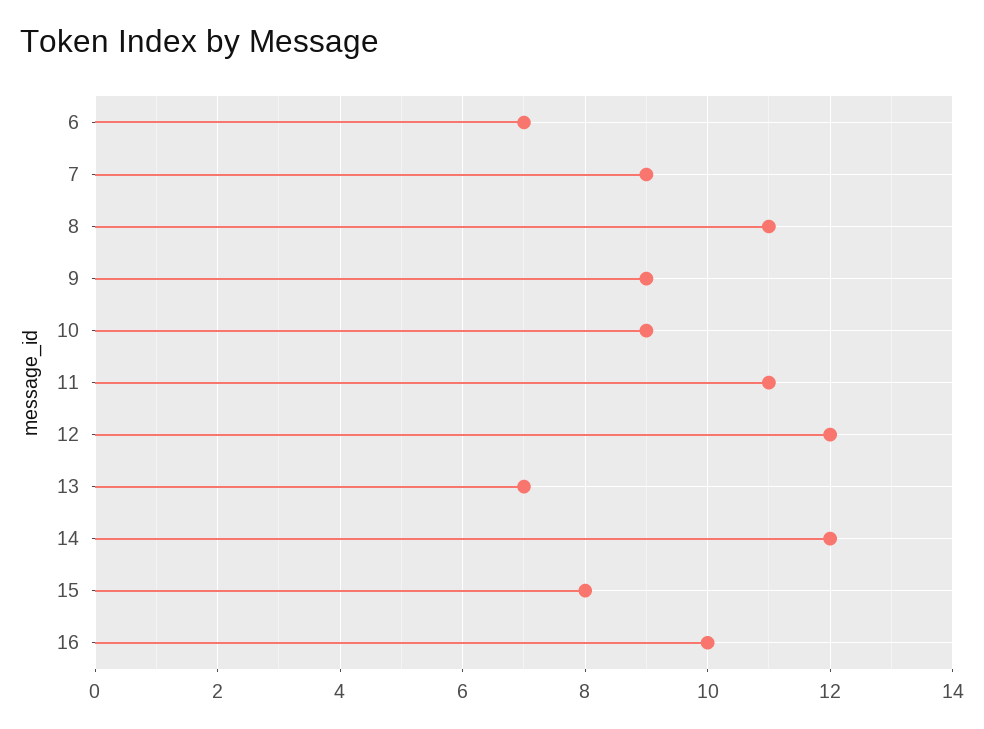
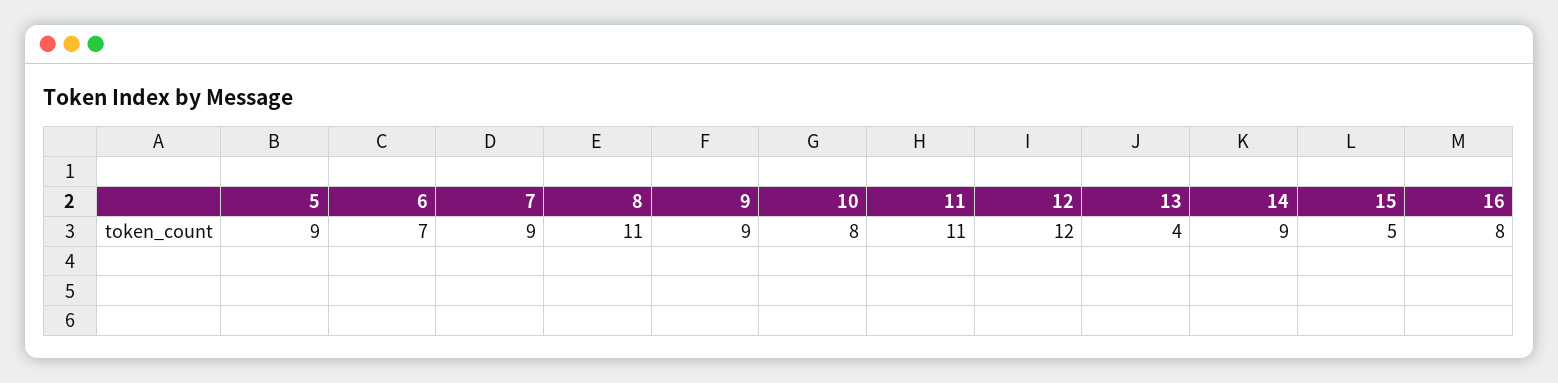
10: 9 -> 8
13: 7 -> 4
14: 12 -> 9
15: 8 -> 5
16: 10 -> 8
5: none -> 9

